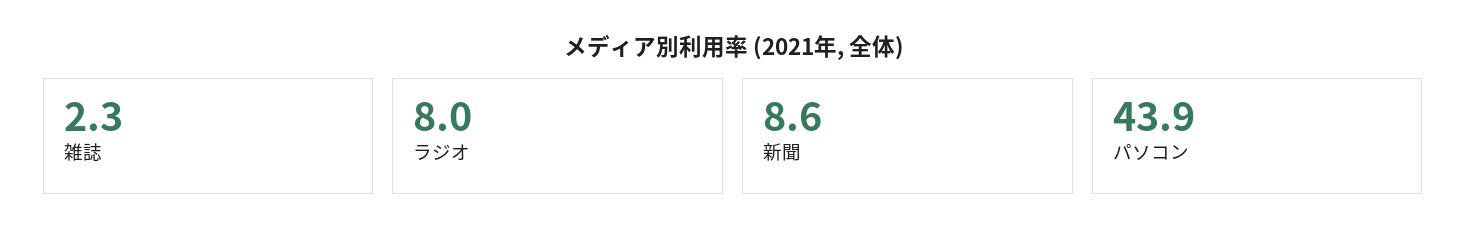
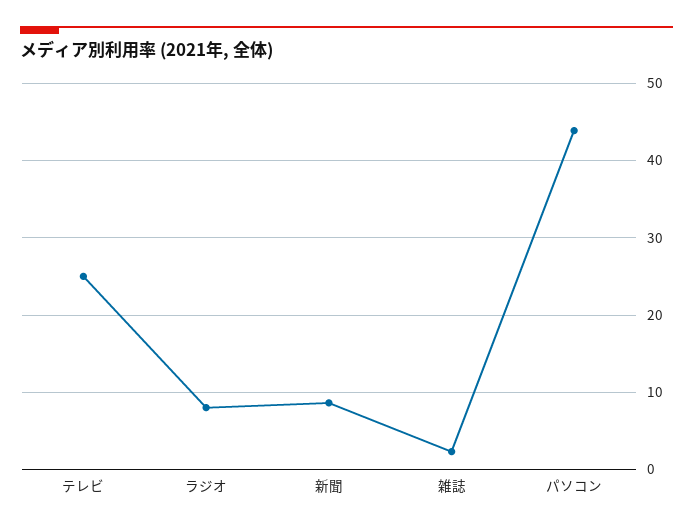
テレビ: none -> 25

